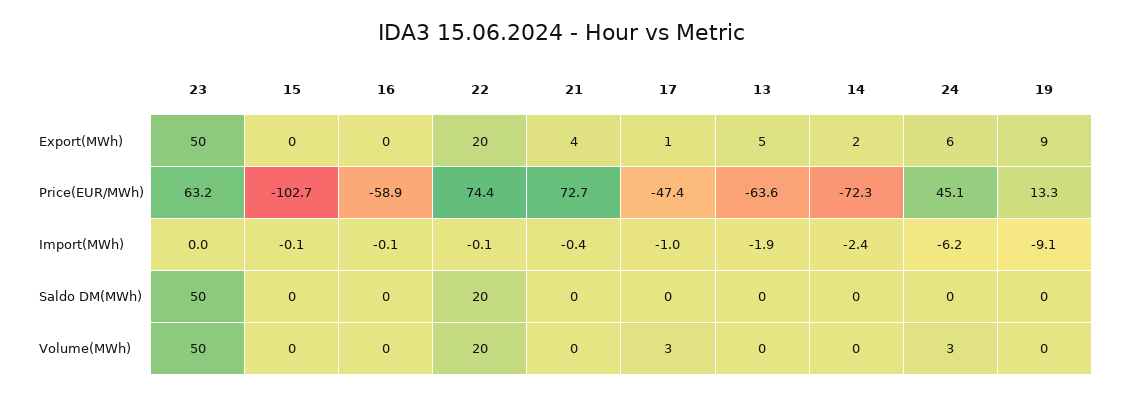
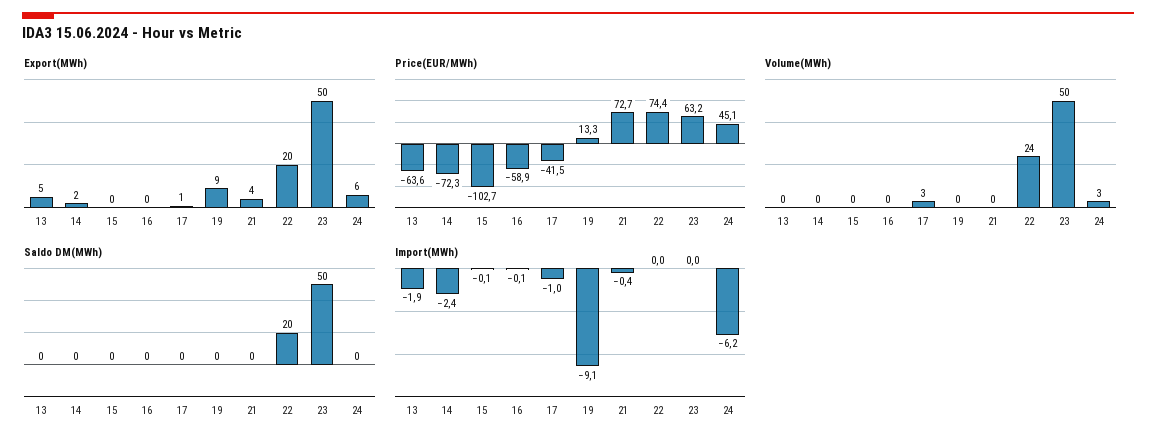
Price(EUR/MWh), 17: -47.4 -> -41.5
Import(MWh), 22: -0.1 -> 0
Volume(MWh), 22: 20 -> 24

